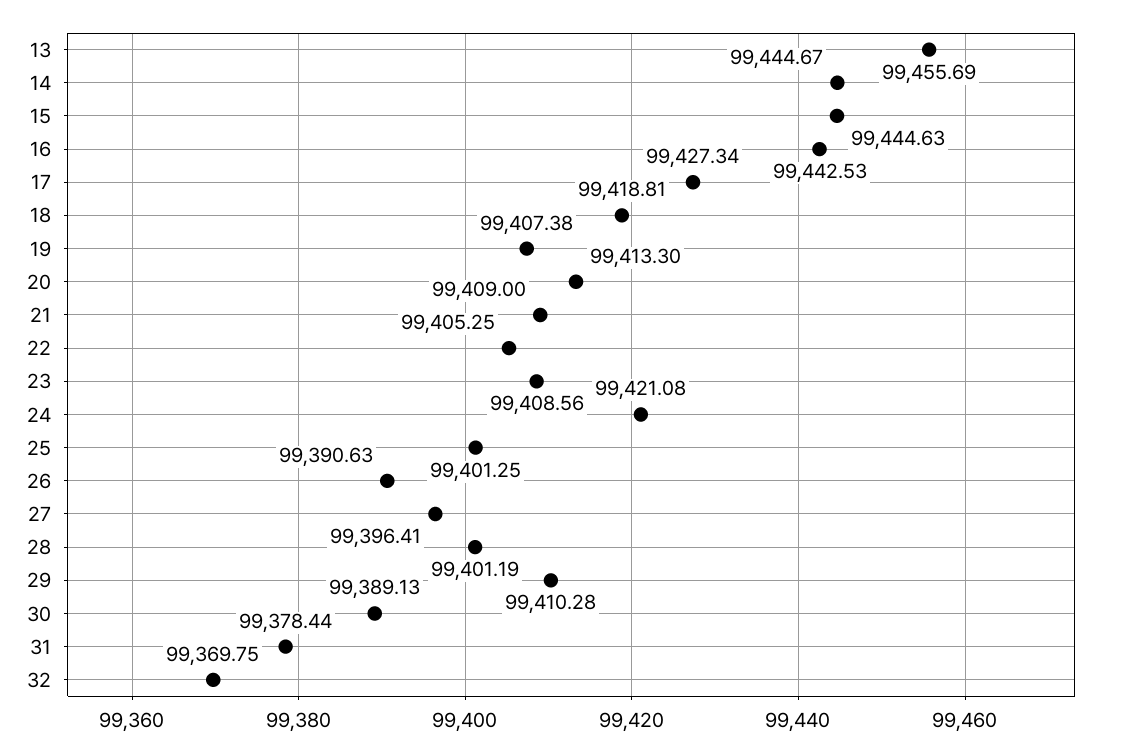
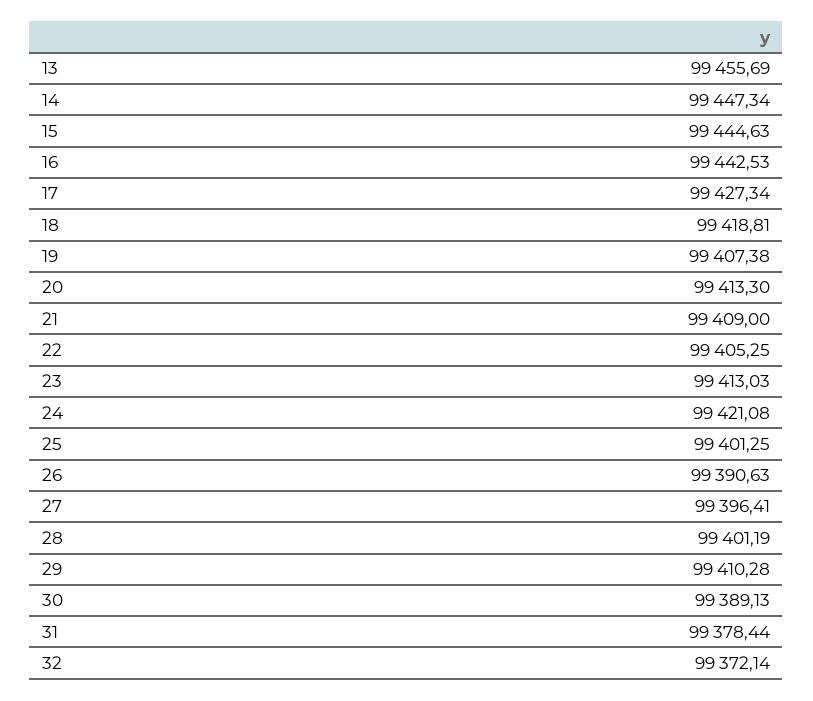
14: 99444.67 -> 99447.34
23: 99408.56 -> 99413.03
32: 99369.75 -> 99372.14

